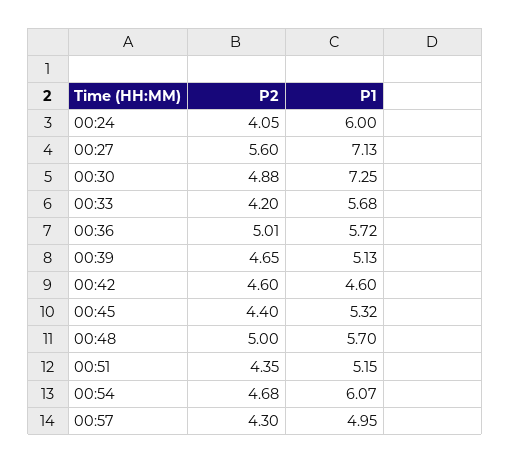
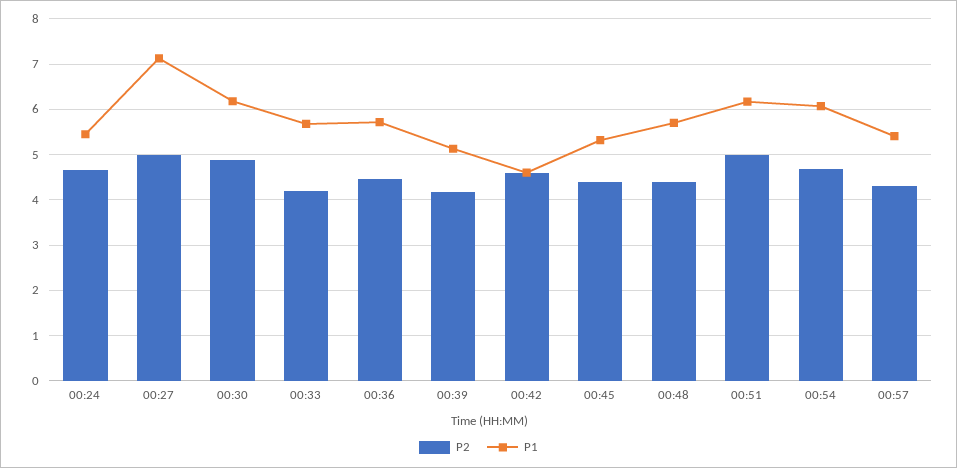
P2, 00:24: 4.05 -> 4.6
P1, 00:24: 6 -> 5.4
P2, 00:27: 5.6 -> 5
P1, 00:30: 7.25 -> 6.2
P2, 00:36: 5.01 -> 4.4
P2, 00:39: 4.65 -> 4.2
P2, 00:48: 5 -> 4.4
P2, 00:51: 4.35 -> 5
P1, 00:51: 5.15 -> 6.2
P1, 00:57: 4.95 -> 5.4

